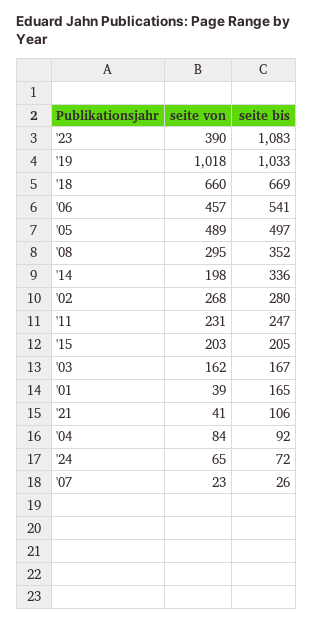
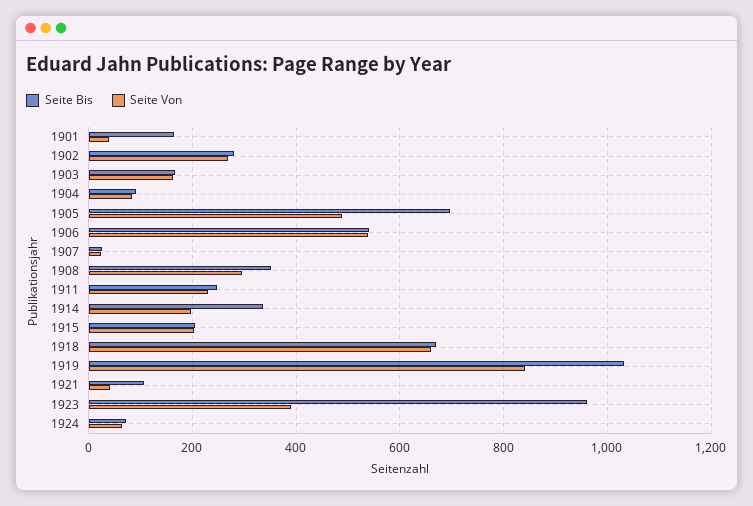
seite bis, '23: 1083 -> 960
seite von, '19: 1018 -> 840
seite von, '06: 457 -> 540
seite bis, '05: 497 -> 700

